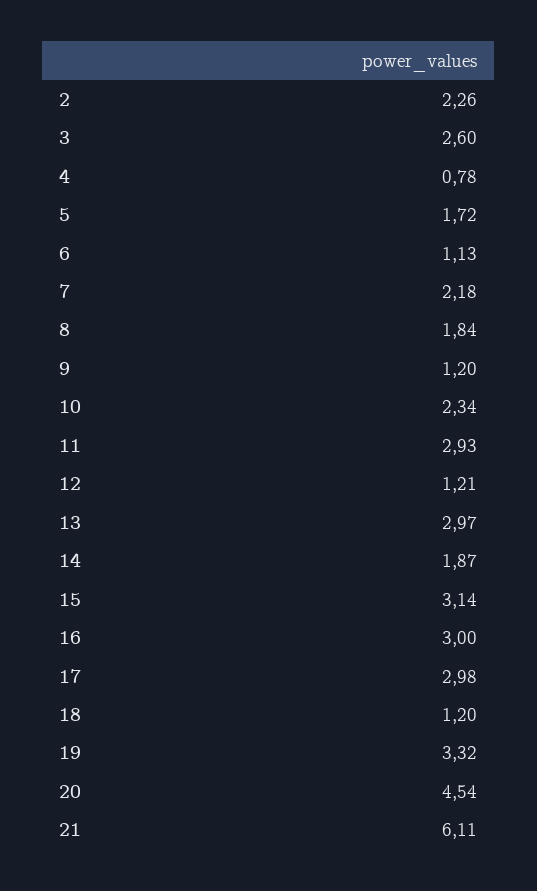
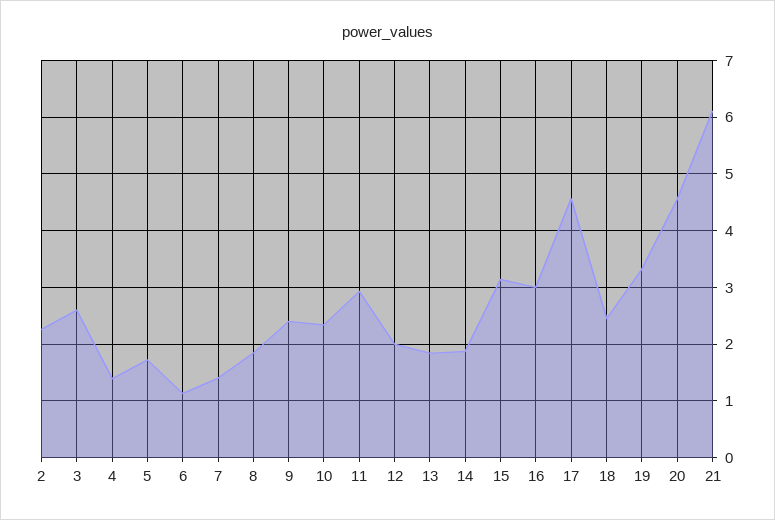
4: 0.78 -> 1.4
7: 2.18 -> 1.4
9: 1.2 -> 2.4
12: 1.21 -> 2
13: 2.97 -> 1.8
17: 2.98 -> 4.6
18: 1.2 -> 2.4

